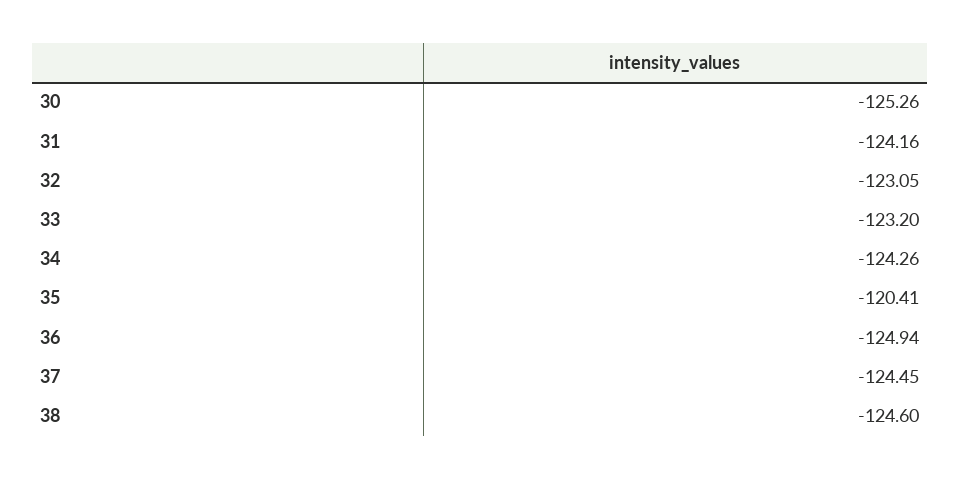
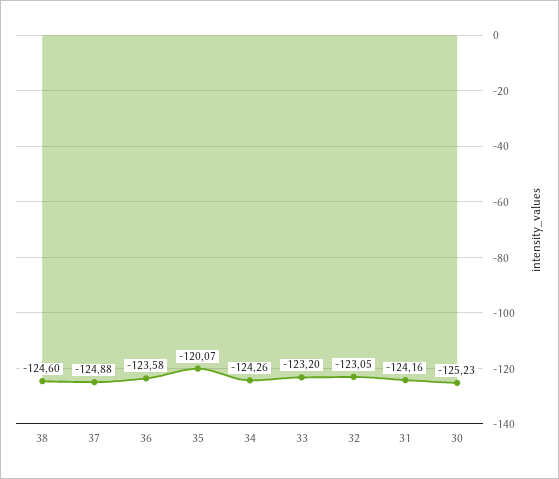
30: -125.26 -> -125.23
35: -120.41 -> -120.07
36: -124.94 -> -123.58
37: -124.45 -> -124.88

